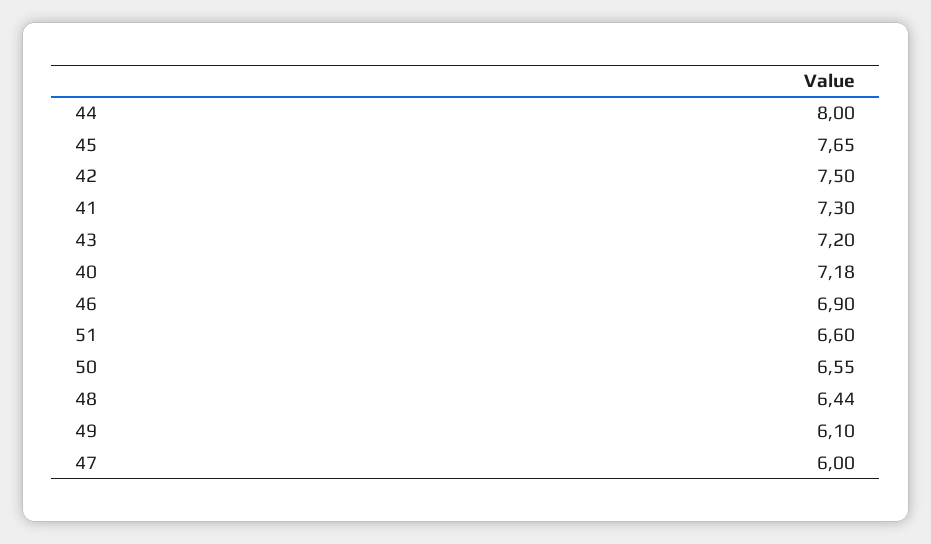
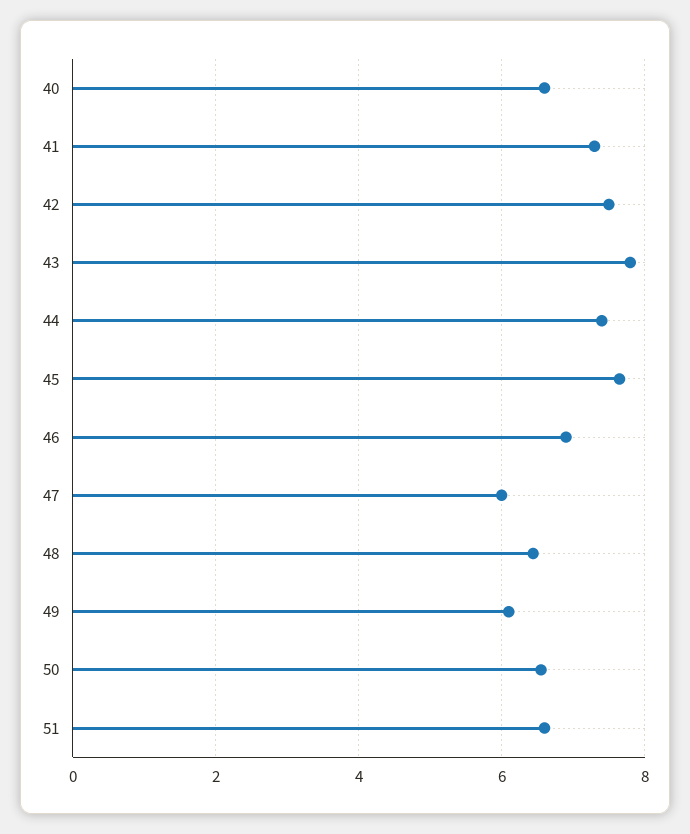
44: 8 -> 7.4
43: 7.2 -> 7.8
40: 7.18 -> 6.6

